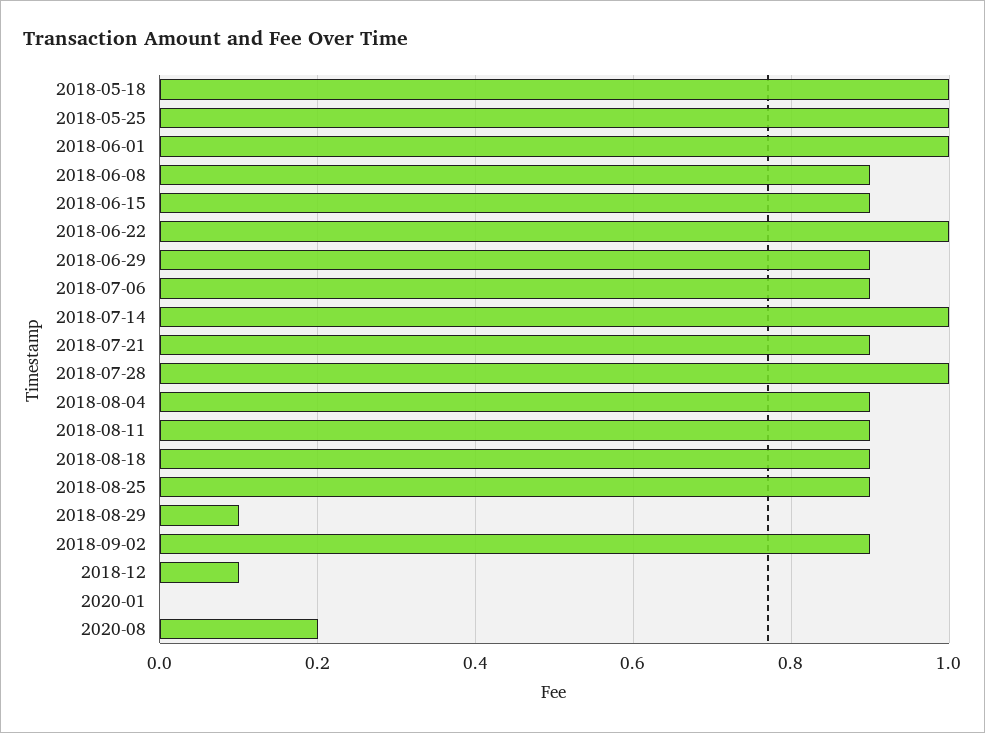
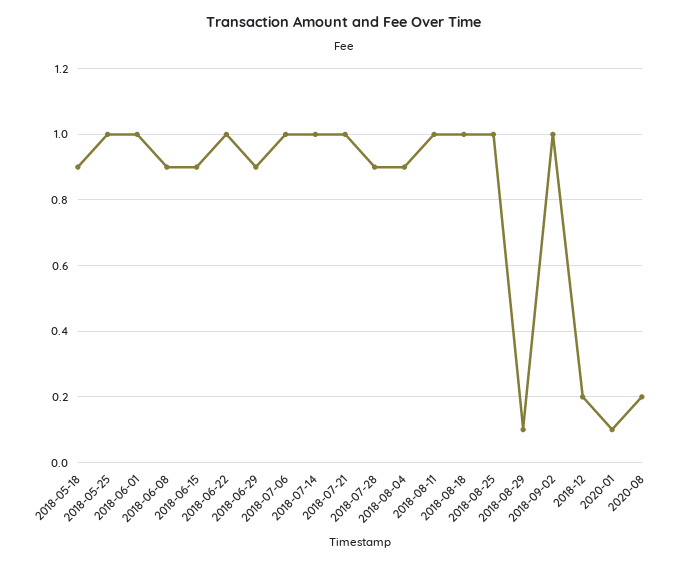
2018-05-18: 1 -> 0.9
2018-07-06: 0.9 -> 1
2018-07-21: 0.9 -> 1
2018-07-28: 1 -> 0.9
2018-08-11: 0.9 -> 1
2018-08-18: 0.9 -> 1
2018-08-25: 0.9 -> 1
2018-09-02: 0.9 -> 1
2018-12: 0.1 -> 0.2
2020-01: 0 -> 0.1

